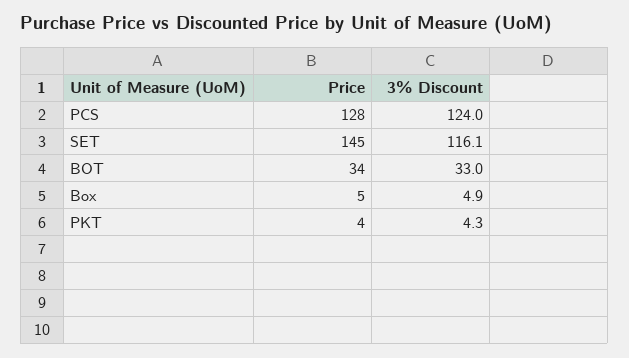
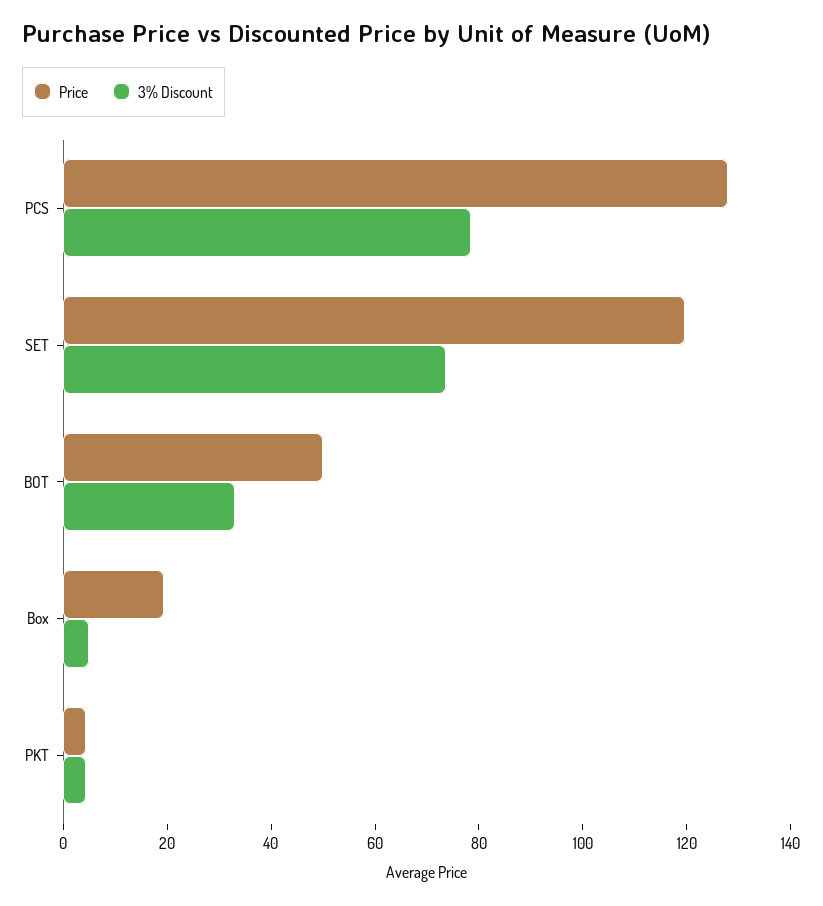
3% Discount, PCS: 124 -> 80
Price, SET: 145 -> 120
3% Discount, SET: 116.1 -> 75
Price, BOT: 34 -> 50
Price, Box: 5 -> 20

